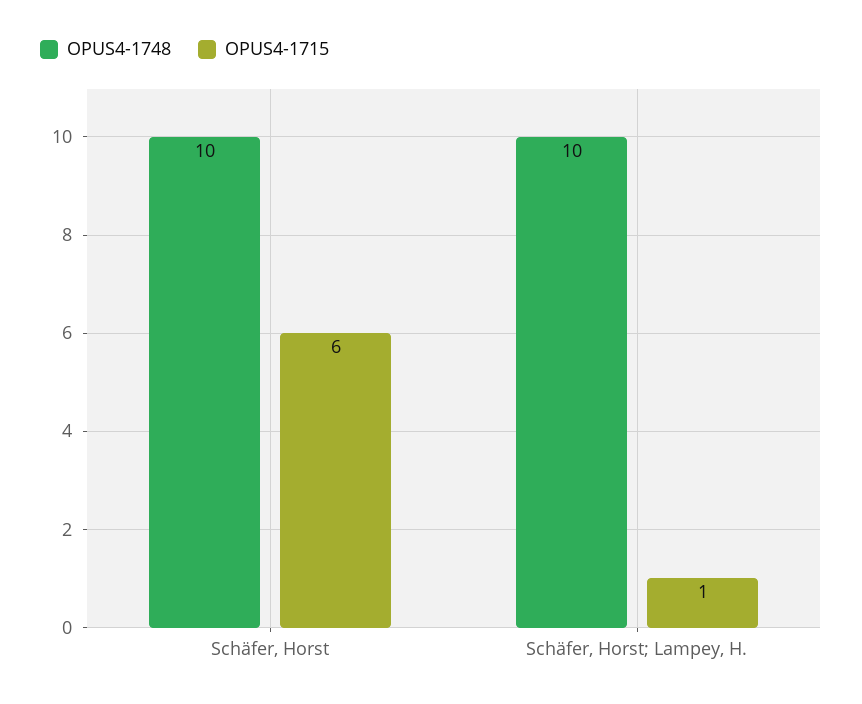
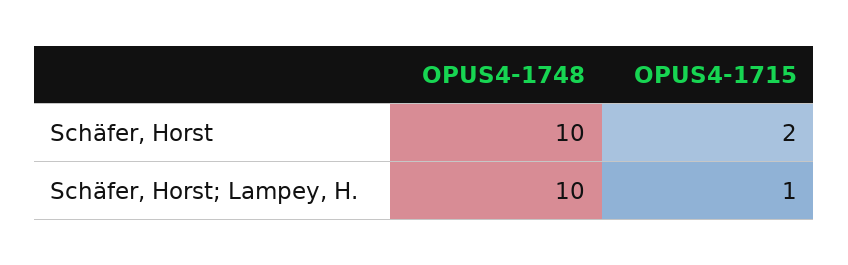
OPUS4-1715, Schäfer, Horst: 6 -> 2

